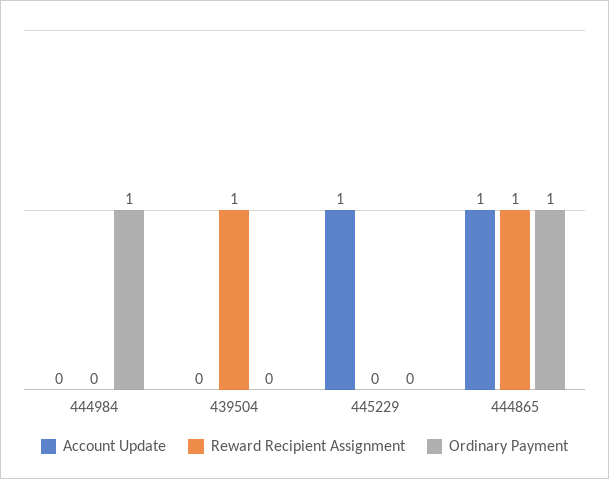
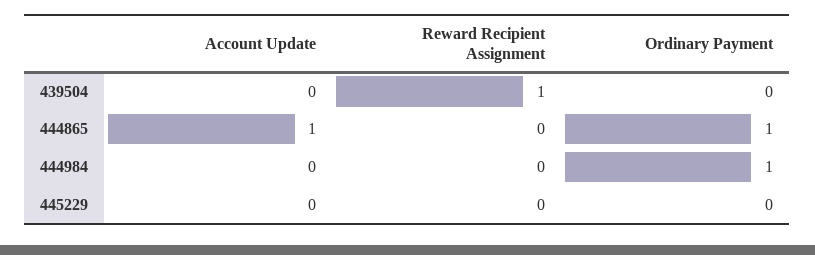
Account Update, 445229: 1 -> 0
Reward Recipient Assignment, 444865: 1 -> 0

